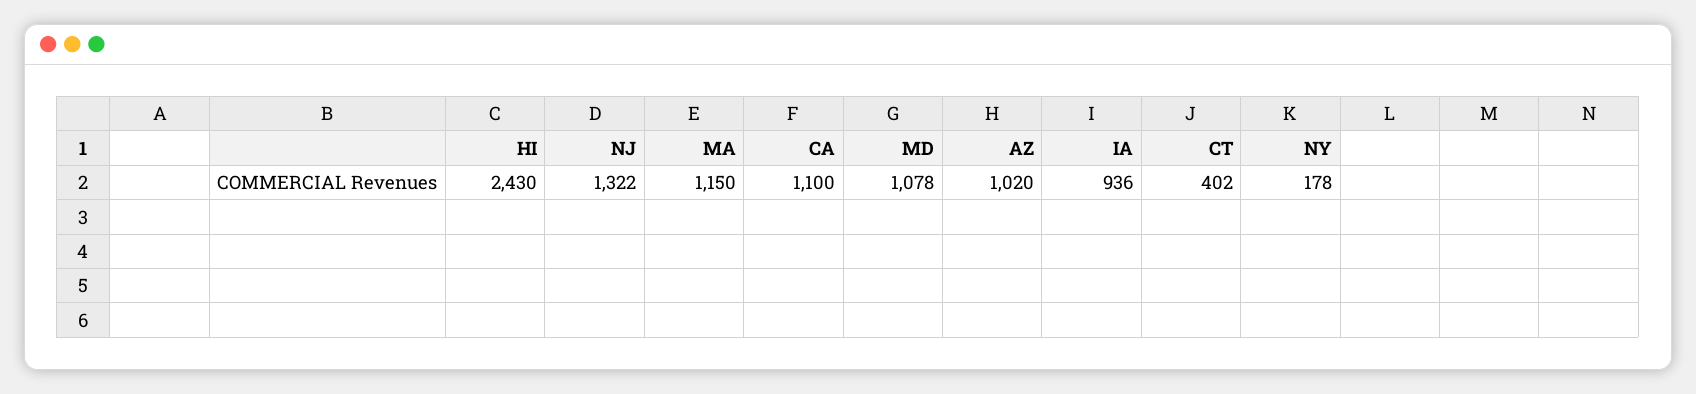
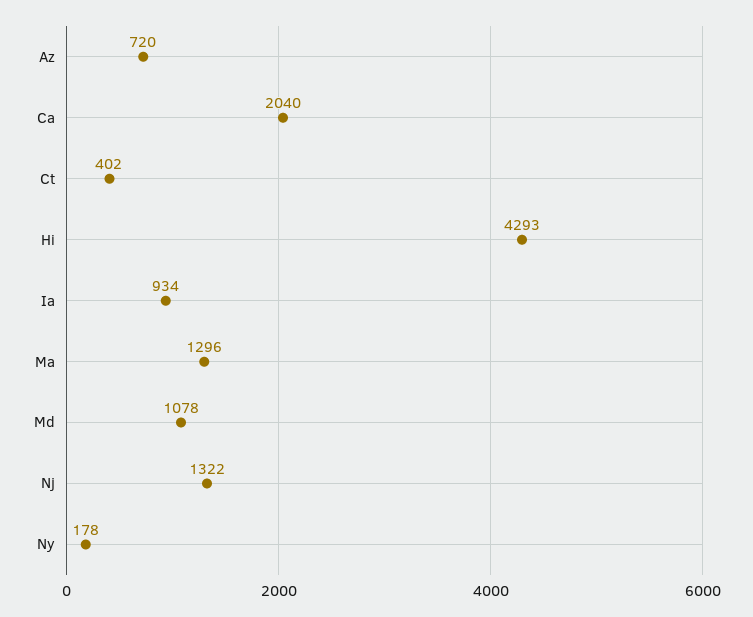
HI: 2430 -> 4293
MA: 1150 -> 1296
CA: 1100 -> 2040
AZ: 1020 -> 720
IA: 936 -> 934

